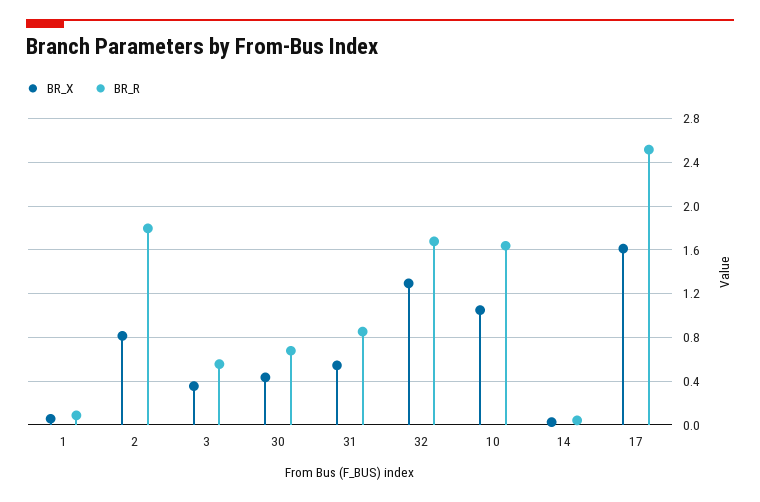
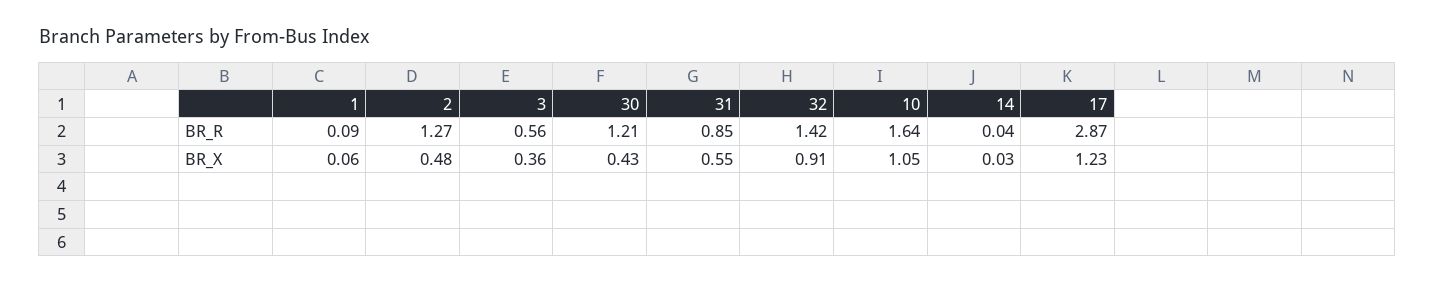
BR_X, 2: 0.8 -> 0.48
BR_R, 2: 1.8 -> 1.27
BR_R, 30: 0.7 -> 1.21
BR_X, 32: 1.3 -> 0.91
BR_R, 32: 1.7 -> 1.42
BR_X, 17: 1.6 -> 1.23
BR_R, 17: 2.5 -> 2.87

